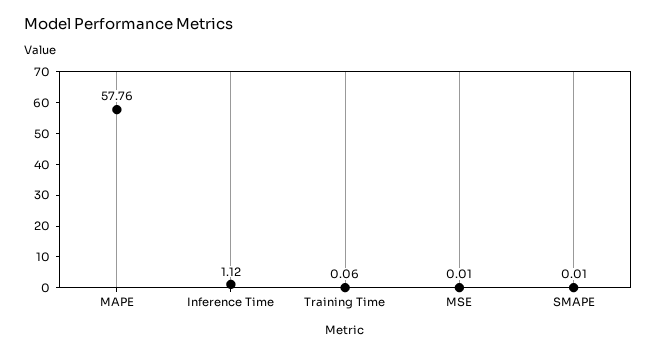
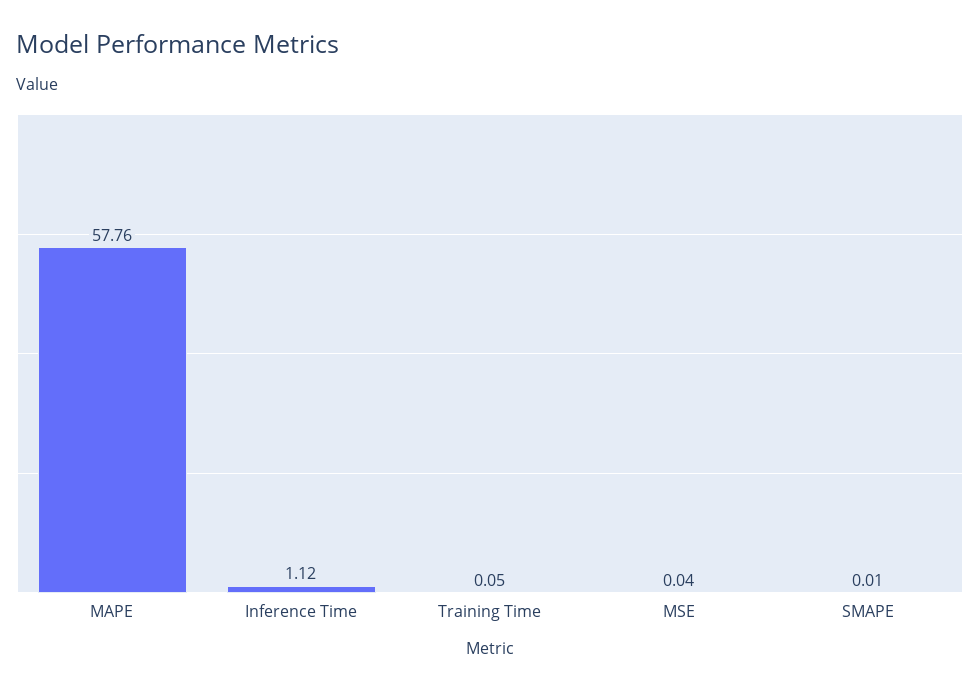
Training Time: 0.06 -> 0.05
MSE: 0.01 -> 0.04

